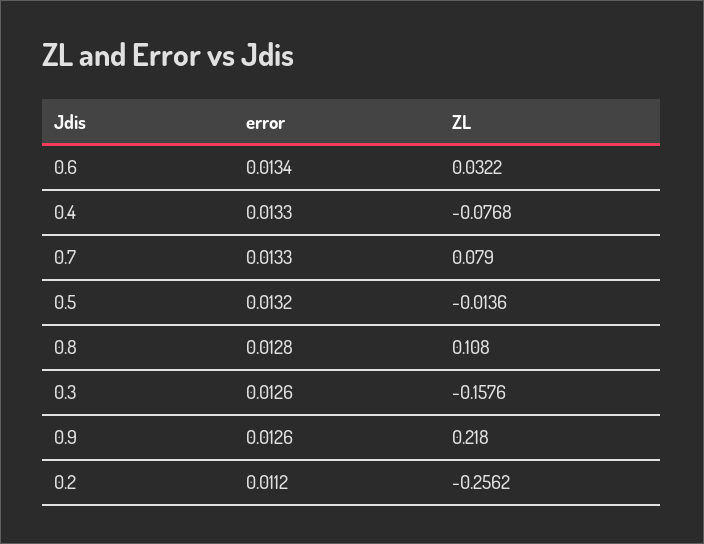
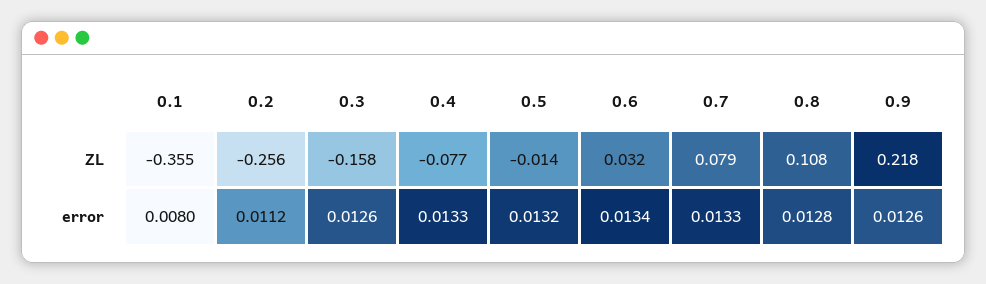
ZL, 0.1: none -> -0.355
error, 0.1: none -> 0.008

